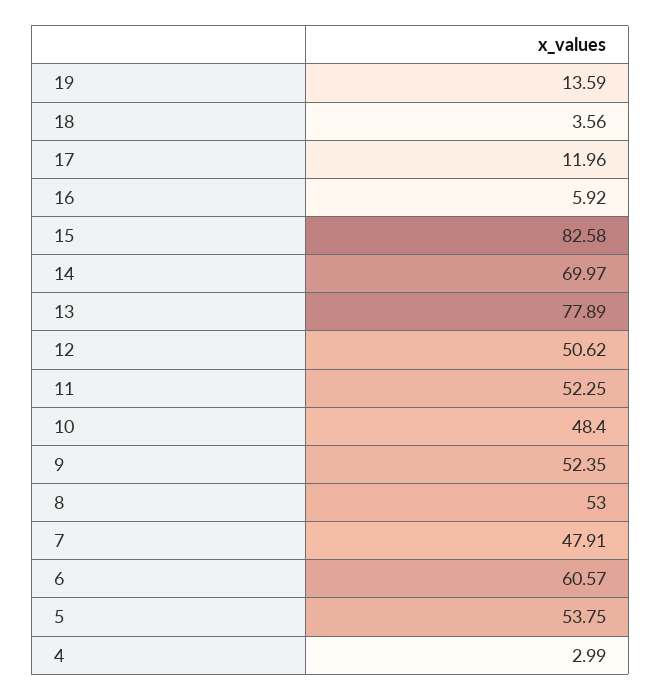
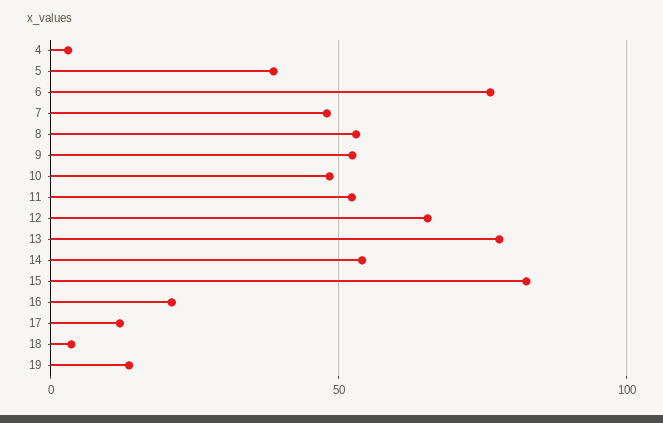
16: 5.92 -> 20
14: 69.97 -> 55
12: 50.62 -> 65
6: 60.57 -> 75
5: 53.75 -> 40

